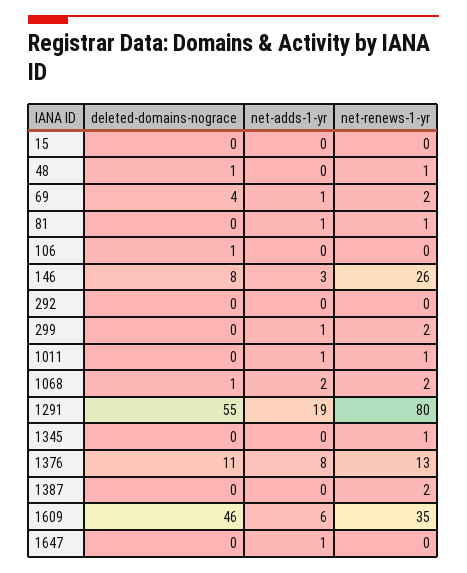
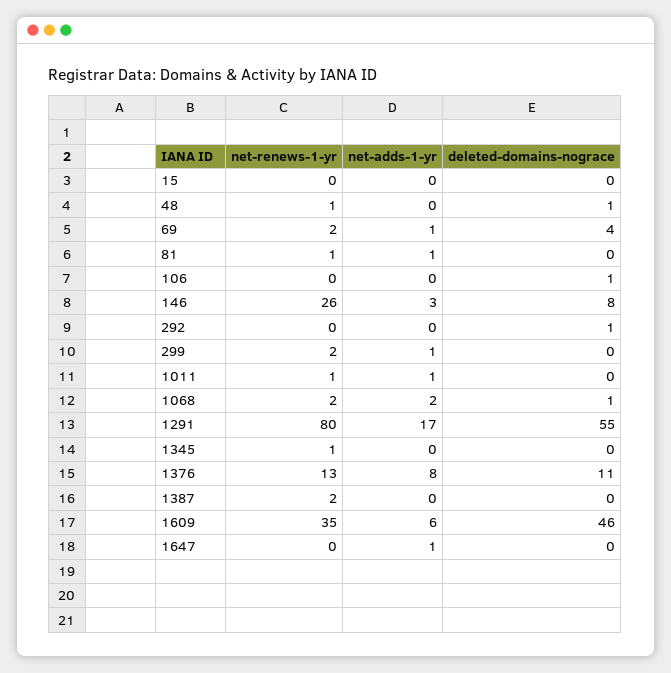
deleted-domains-nograce, 292: 0 -> 1
net-adds-1-yr, 1291: 19 -> 17

